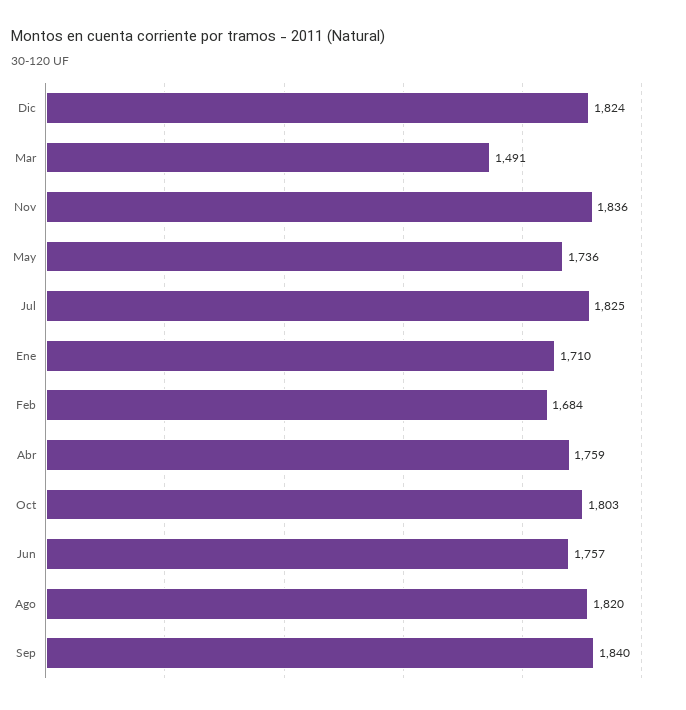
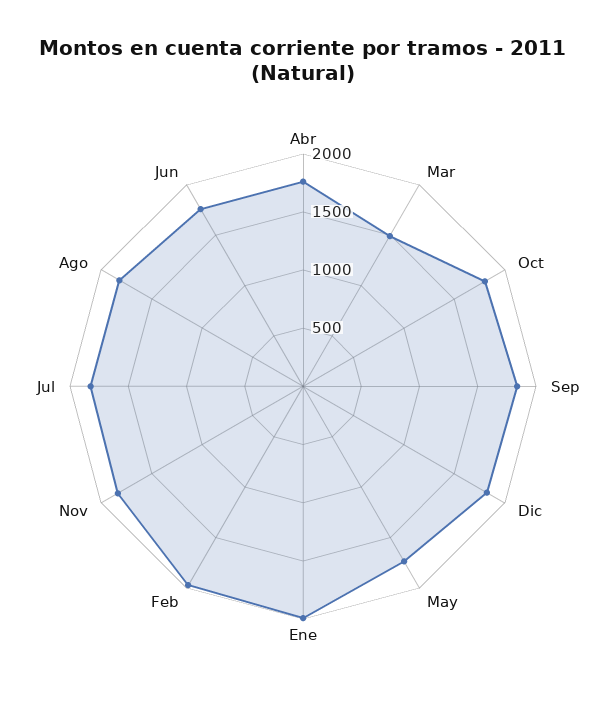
Ene: 1710 -> 2000
Feb: 1684 -> 2000

